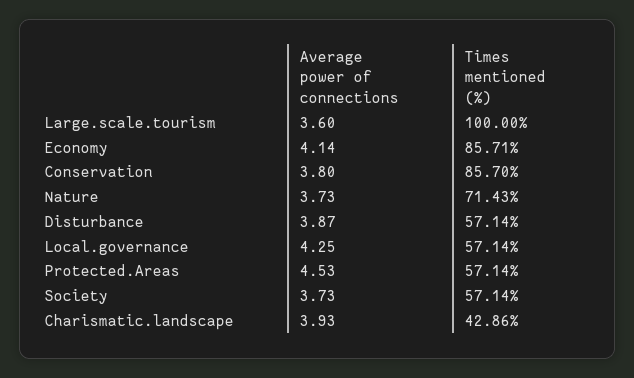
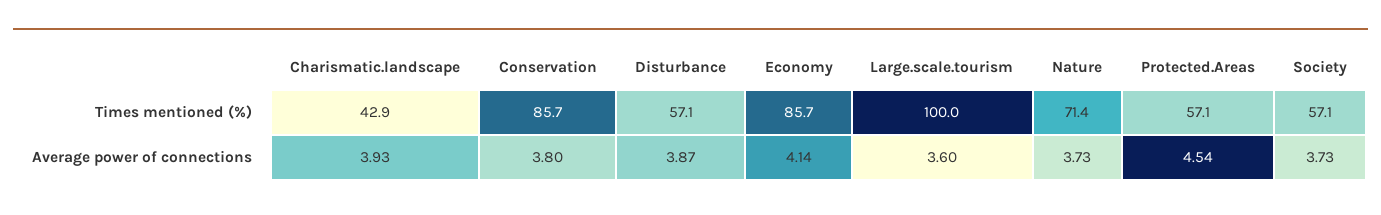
Average power of connections, Local.governance: 4.25 -> none
Times mentioned (%), Local.governance: 57.14 -> none
Average power of connections, Protected.Areas: 4.53 -> 4.54

